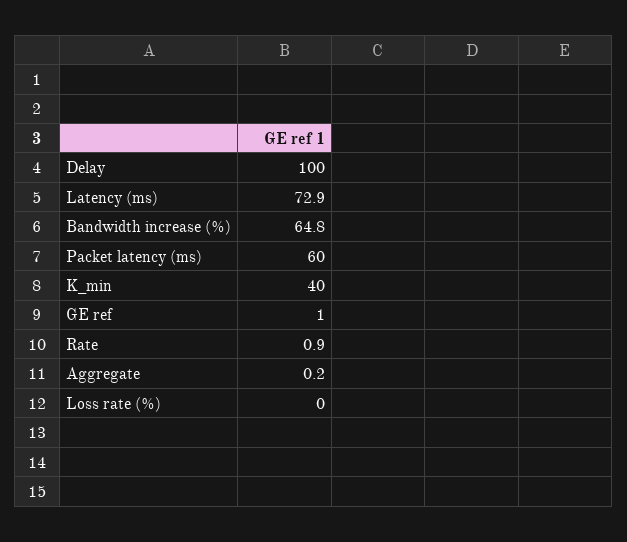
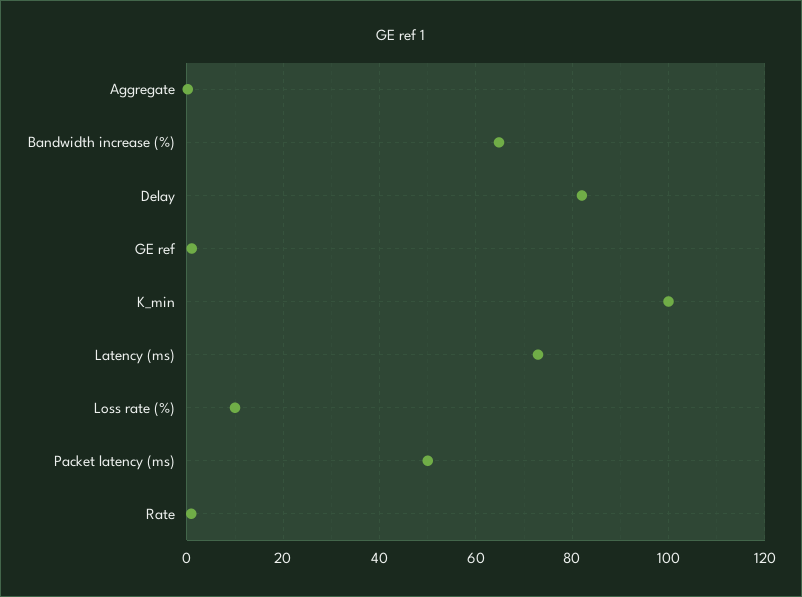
Delay: 100 -> 82
Packet latency (ms): 60 -> 50
K_min: 40 -> 100
Loss rate (%): 0 -> 10

